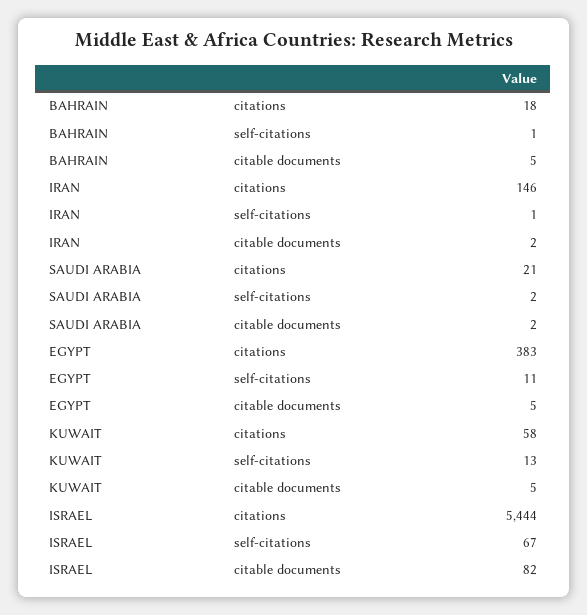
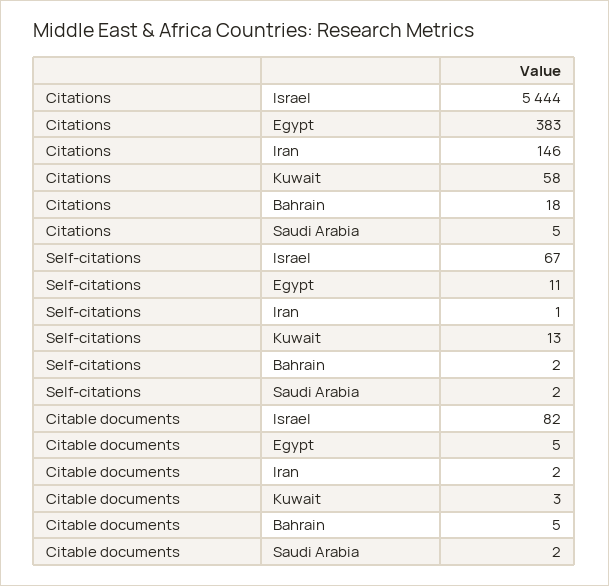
BAHRAIN, self-citations: 1 -> 2
SAUDI ARABIA, citations: 21 -> 5
KUWAIT, citable documents: 5 -> 3

